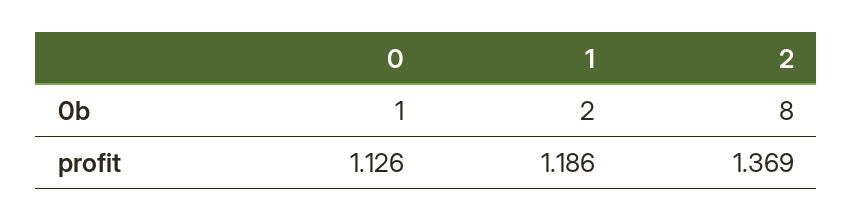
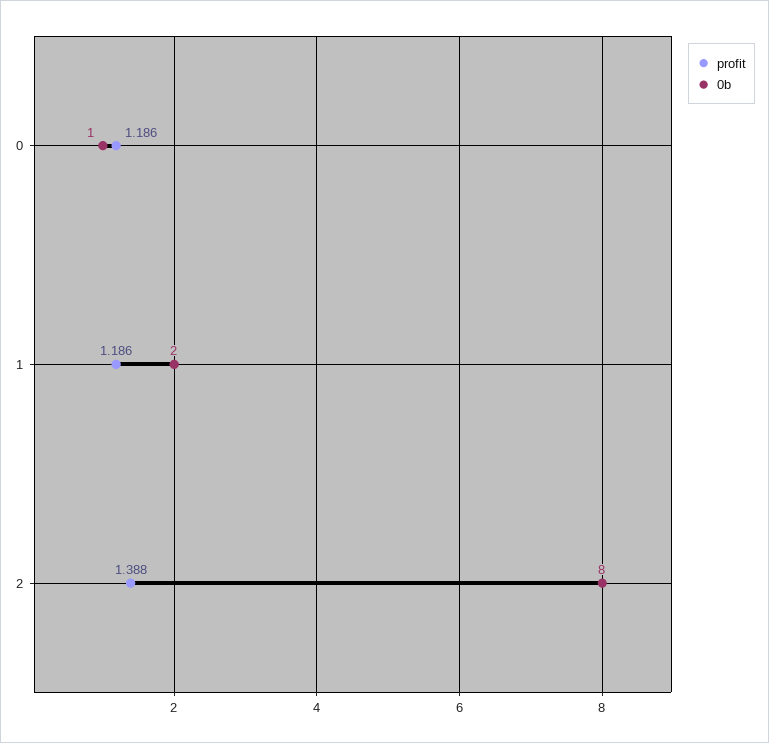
profit, 0: 1.126 -> 1.186
profit, 2: 1.369 -> 1.388

